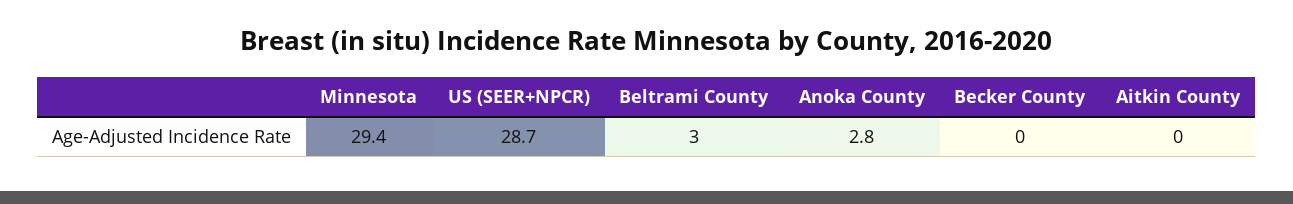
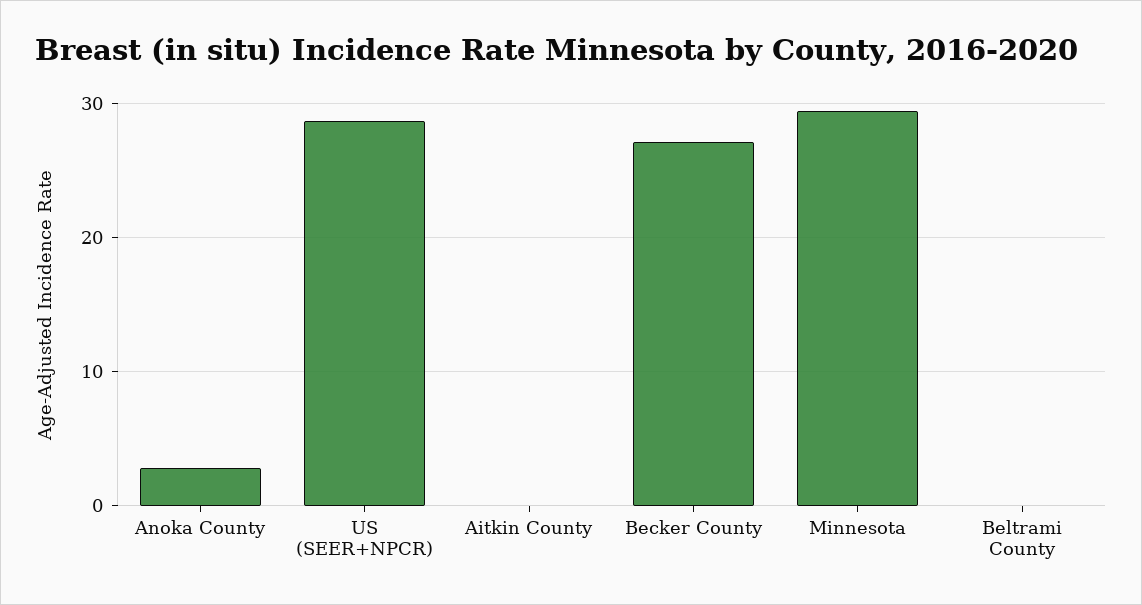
Beltrami County: 3 -> 0
Becker County: 0 -> 27

